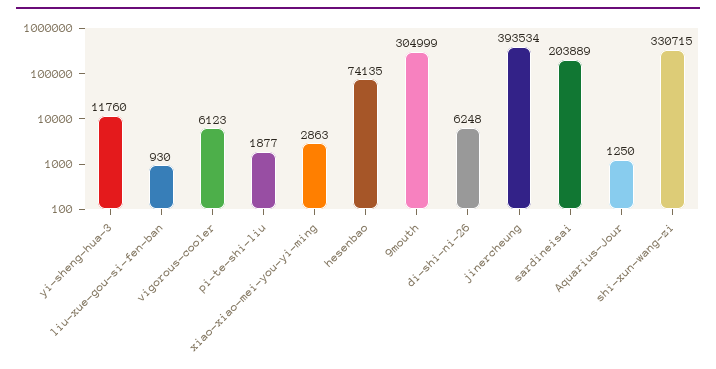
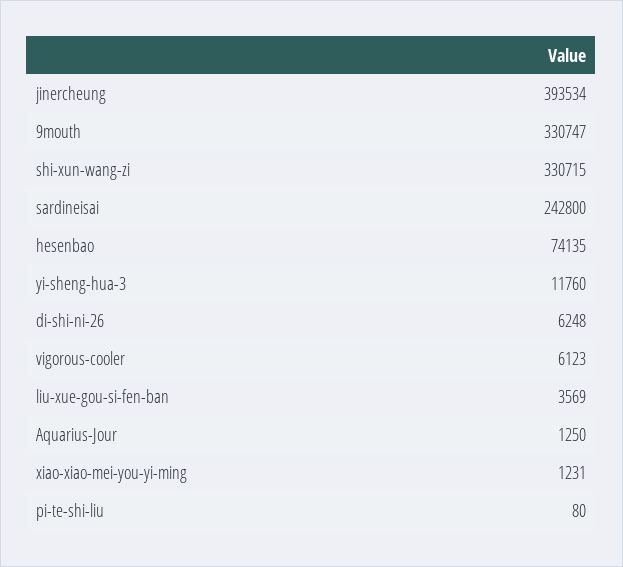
liu-xue-gou-si-fen-ban: 930 -> 3569
pi-te-shi-liu: 1877 -> 80
xiao-xiao-mei-you-yi-ming: 2863 -> 1231
9mouth: 304999 -> 330747
sardineisai: 203889 -> 242800

